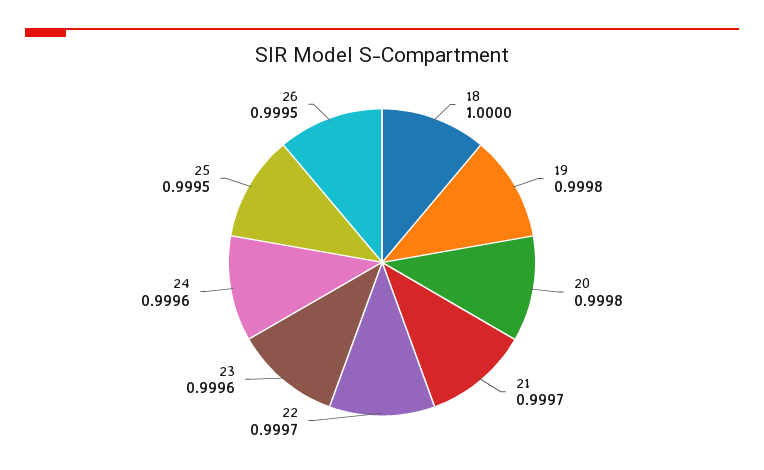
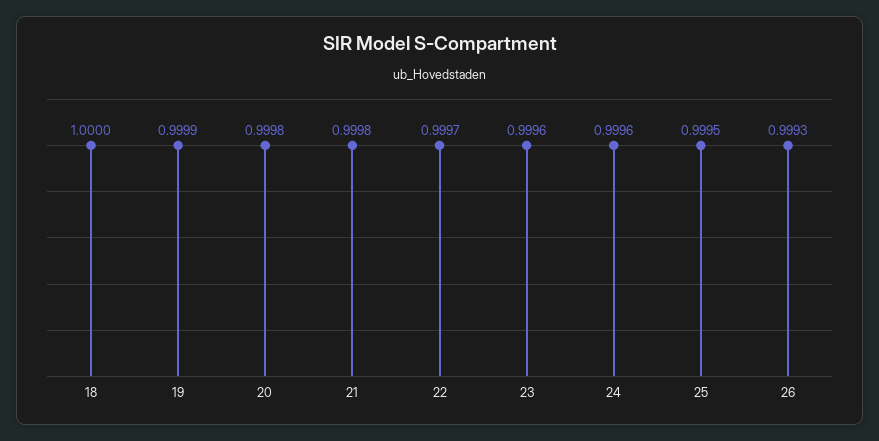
19: 0.9998 -> 0.9999
21: 0.9997 -> 0.9998
26: 0.9995 -> 0.9993

